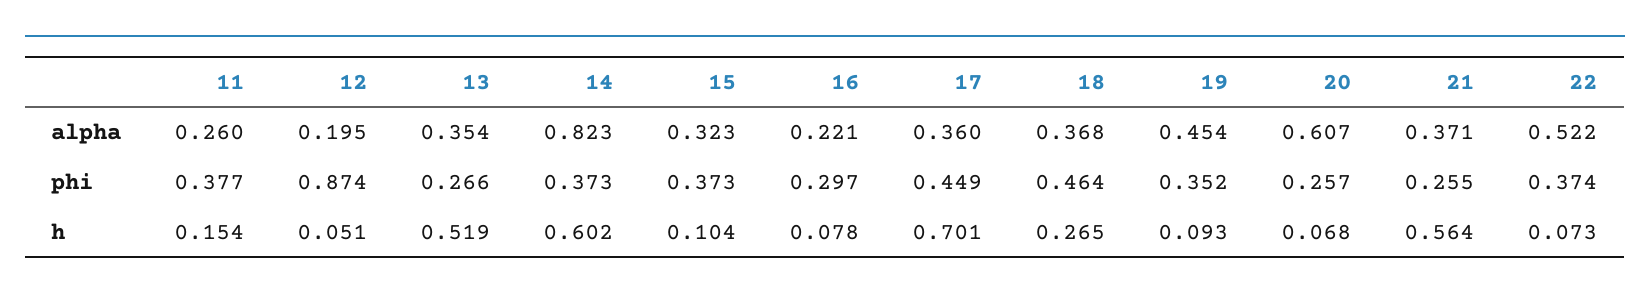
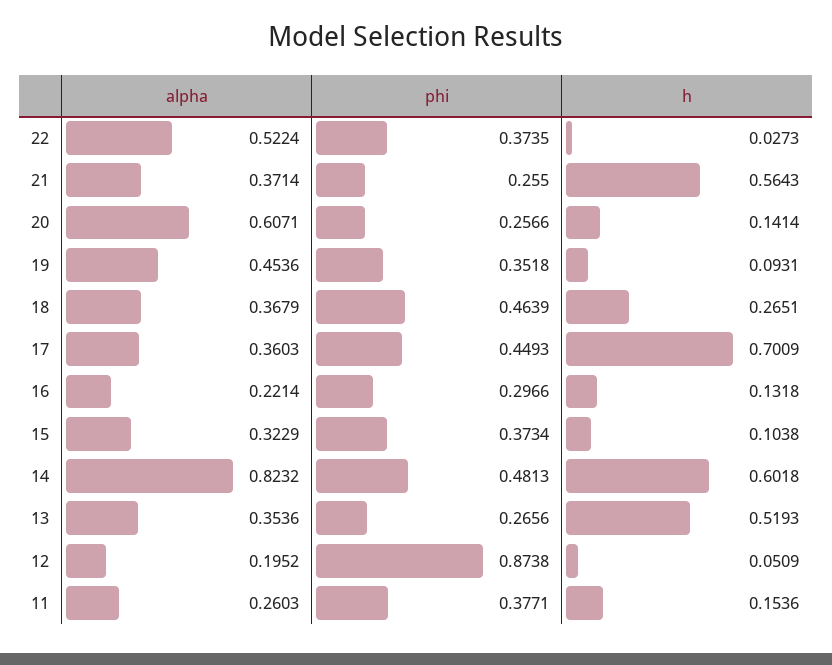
14, phi: 0.373 -> 0.4813
16, h: 0.078 -> 0.1318
20, h: 0.068 -> 0.1414
22, h: 0.073 -> 0.0273

